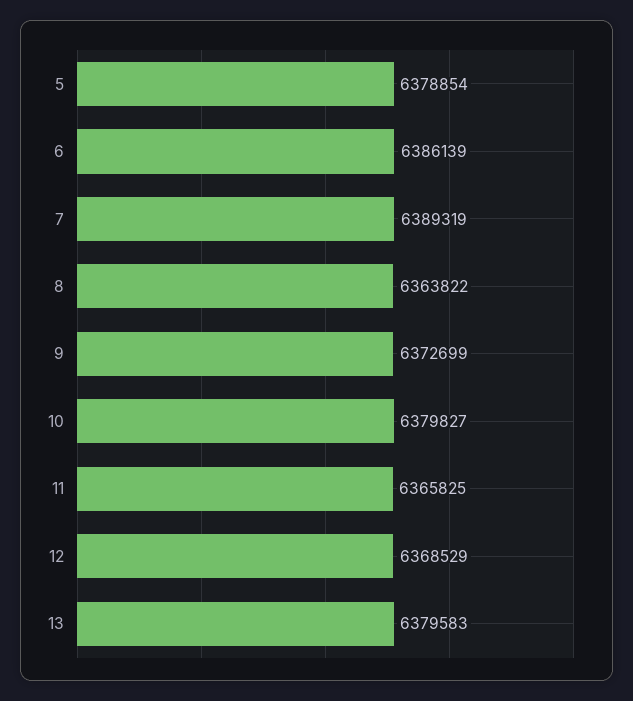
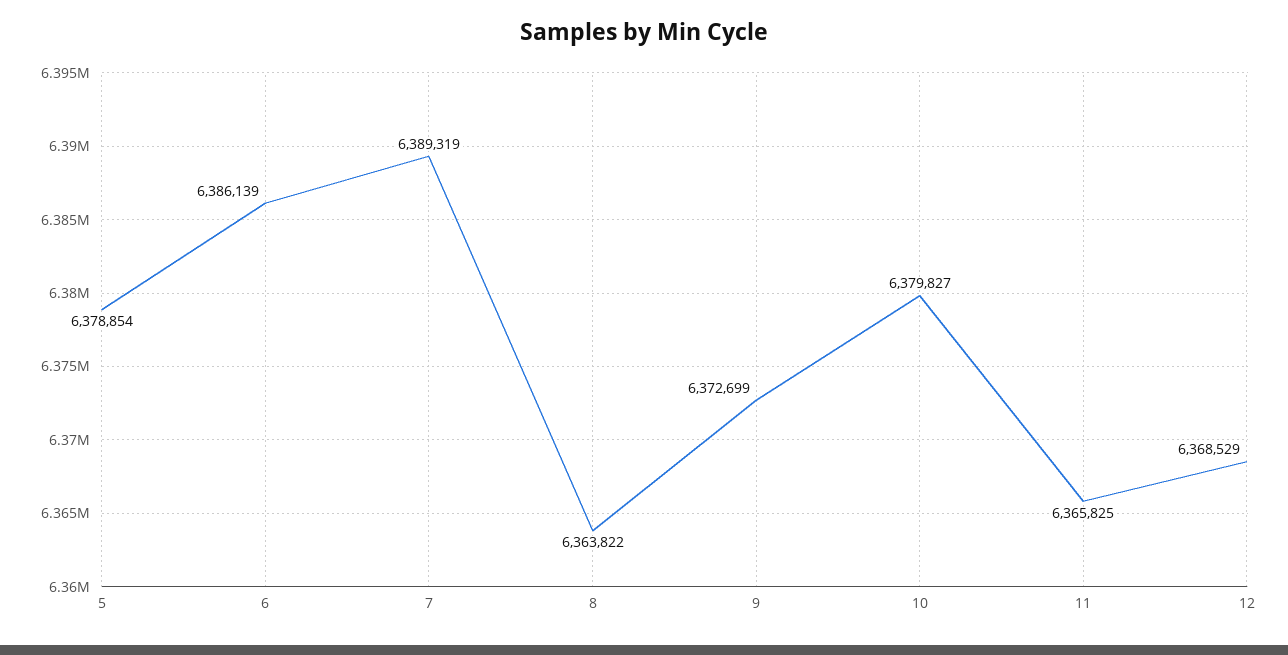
13: 6379583 -> none

